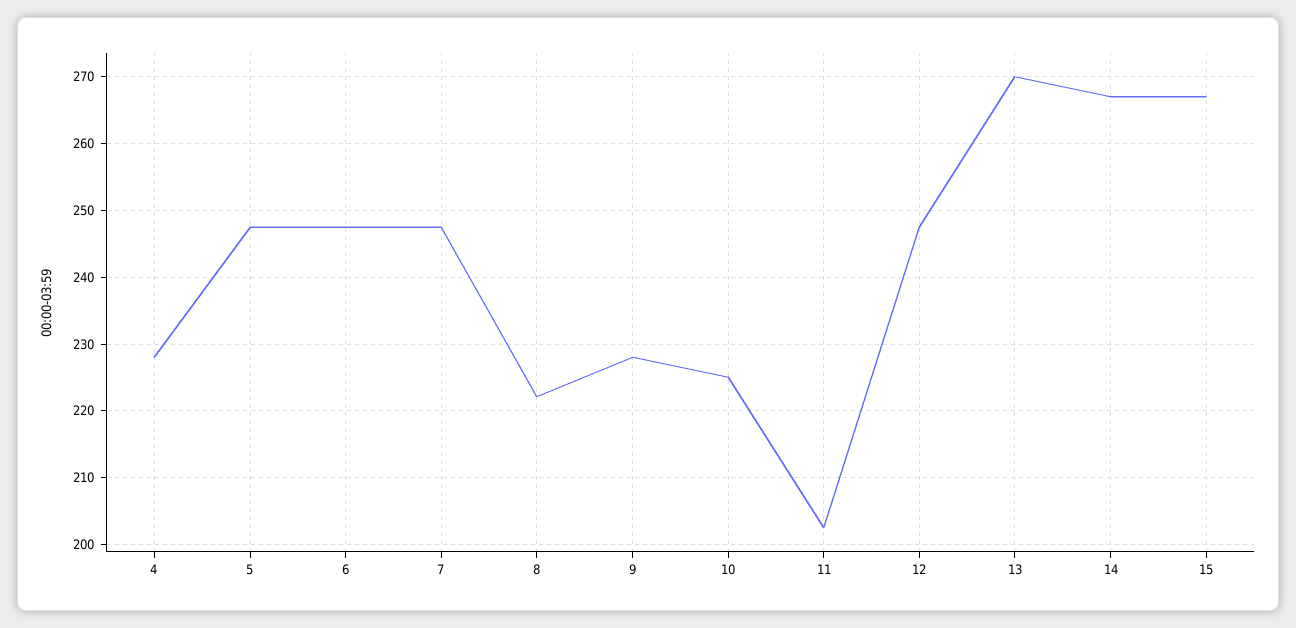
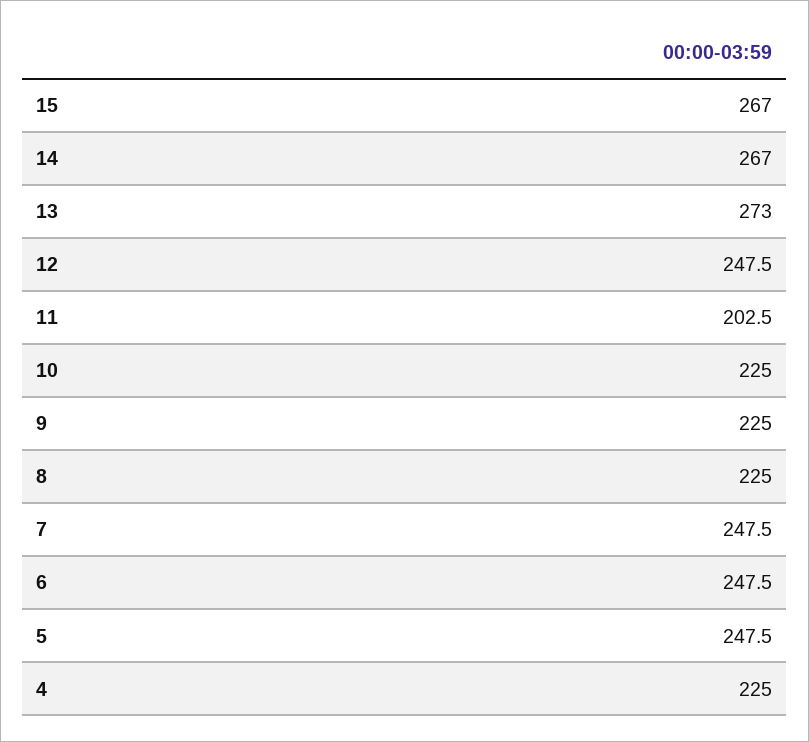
4: 228 -> 225
8: 222 -> 225
9: 228 -> 225
13: 270 -> 273

